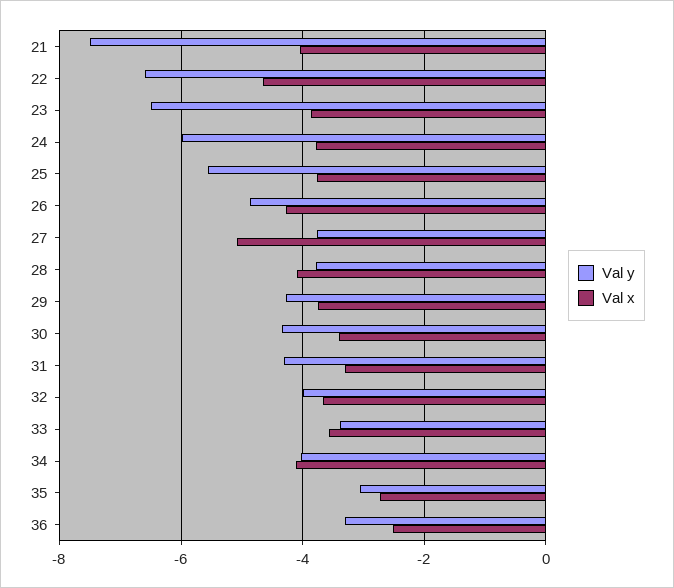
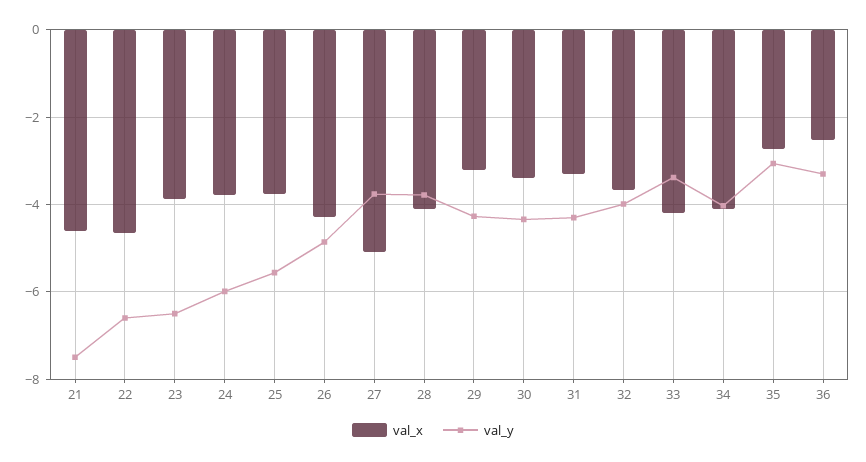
Val x, 21: -4 -> -4.6
Val x, 29: -3.8 -> -3.2
Val x, 33: -3.6 -> -4.2

